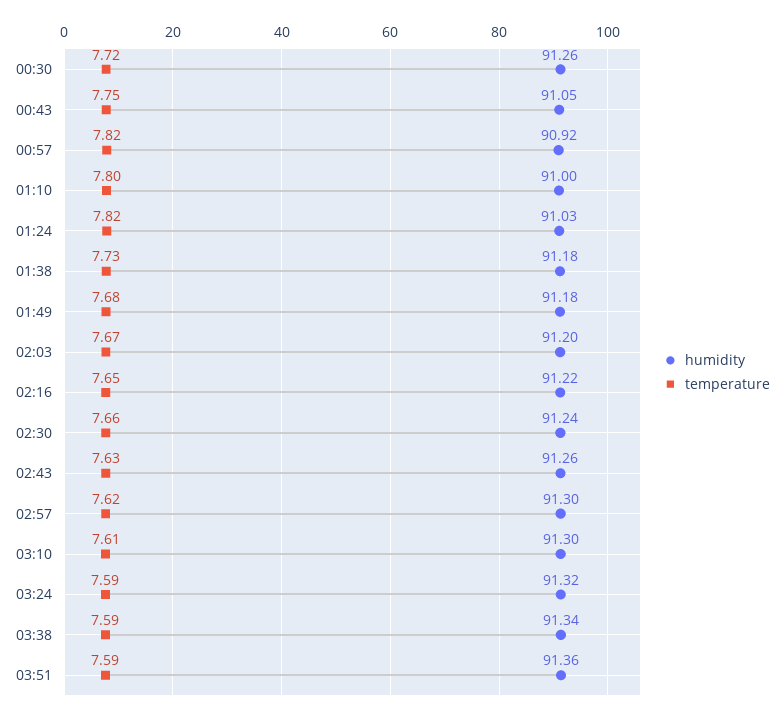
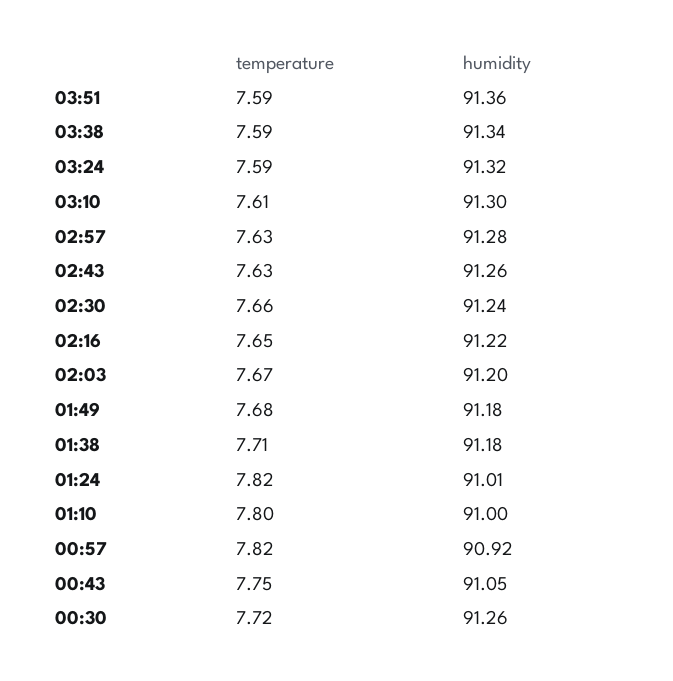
humidity, 01:24: 91.03 -> 91.01
temperature, 01:38: 7.73 -> 7.71
humidity, 02:57: 91.3 -> 91.28
temperature, 02:57: 7.62 -> 7.63

